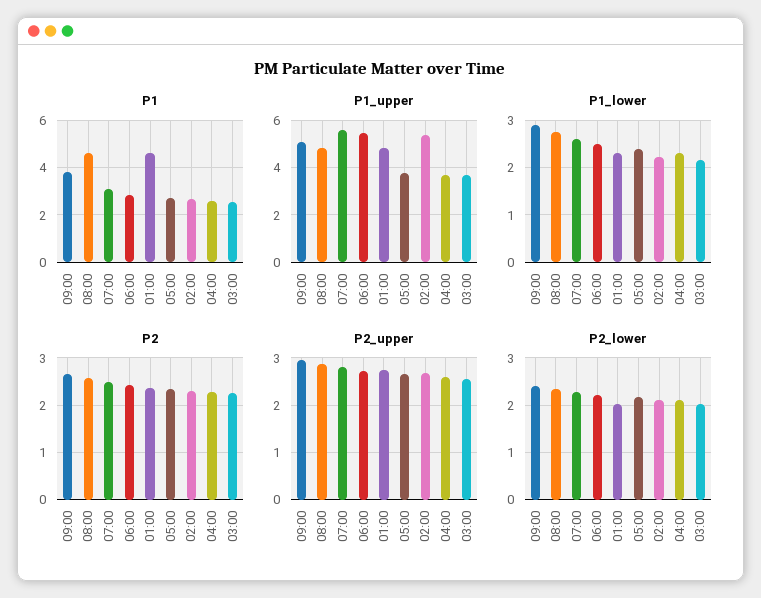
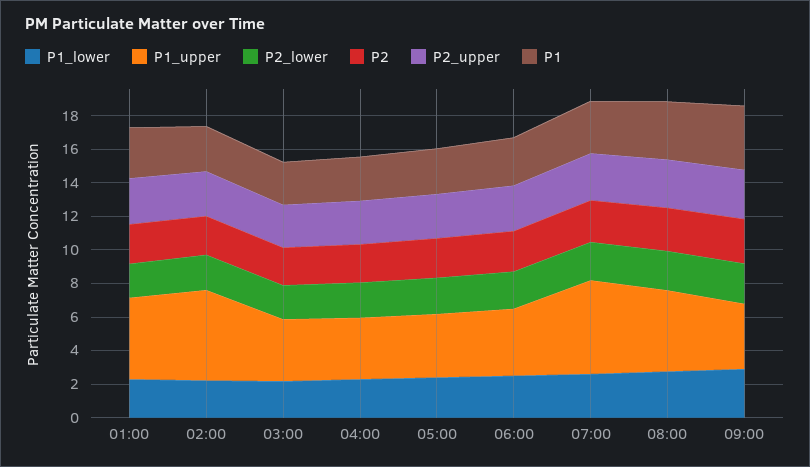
P1, 08:00: 4.5 -> 3.5
P1, 01:00: 4.5 -> 3
P1_upper, 09:00: 5 -> 4
P1_upper, 06:00: 5.5 -> 4

